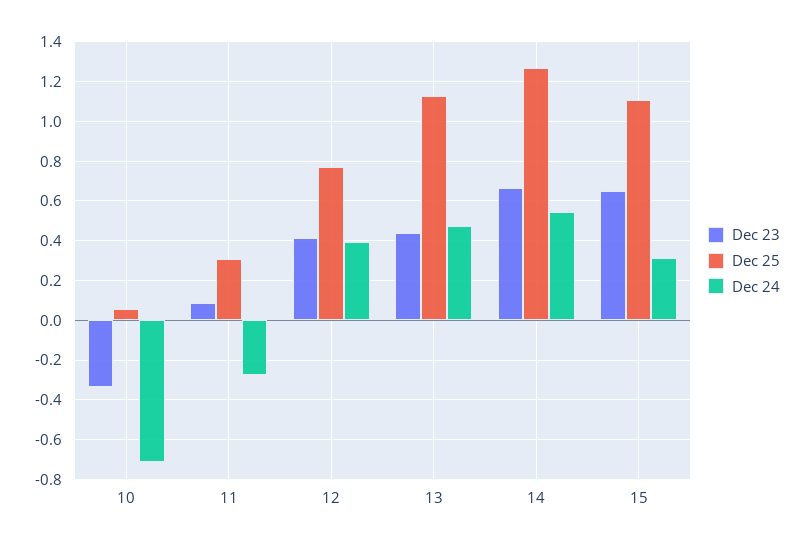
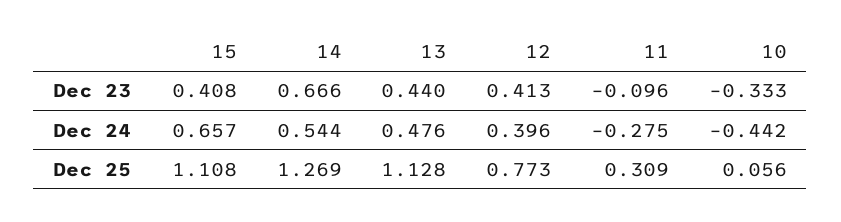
Dec 24, 10: -0.7 -> -0.442
Dec 23, 11: 0.1 -> -0.096
Dec 23, 15: 0.65 -> 0.408
Dec 24, 15: 0.3 -> 0.657

